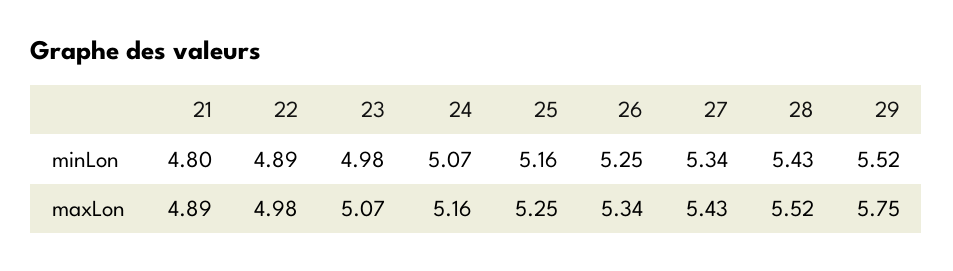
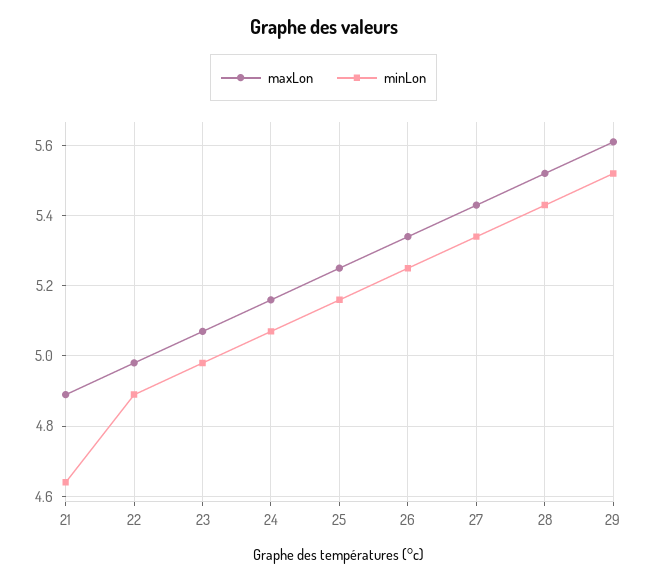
minLon, 21: 4.8 -> 4.65
maxLon, 29: 5.75 -> 5.6

